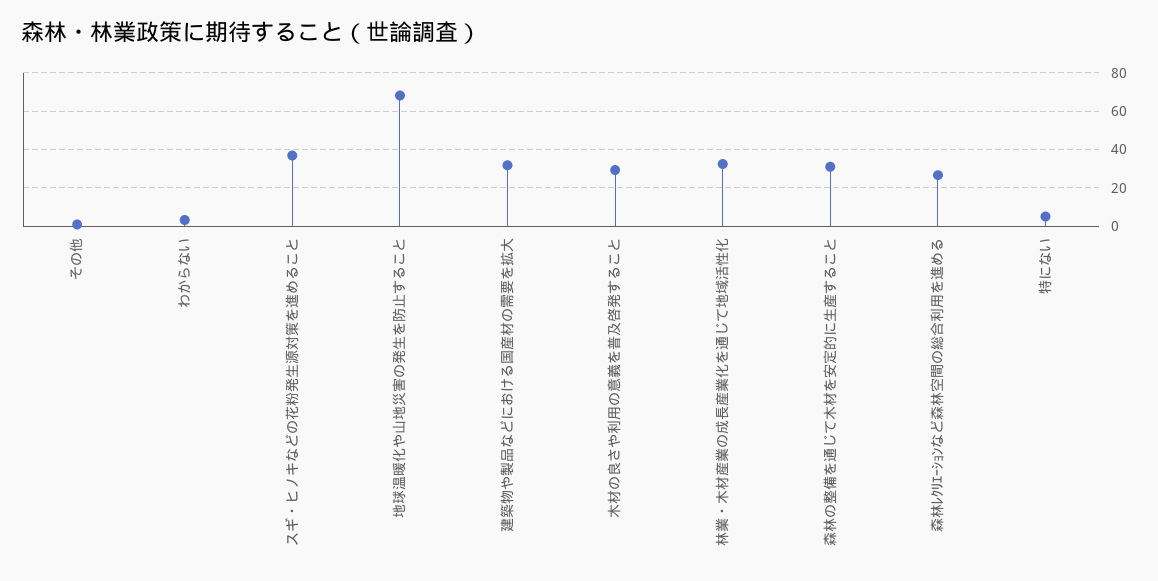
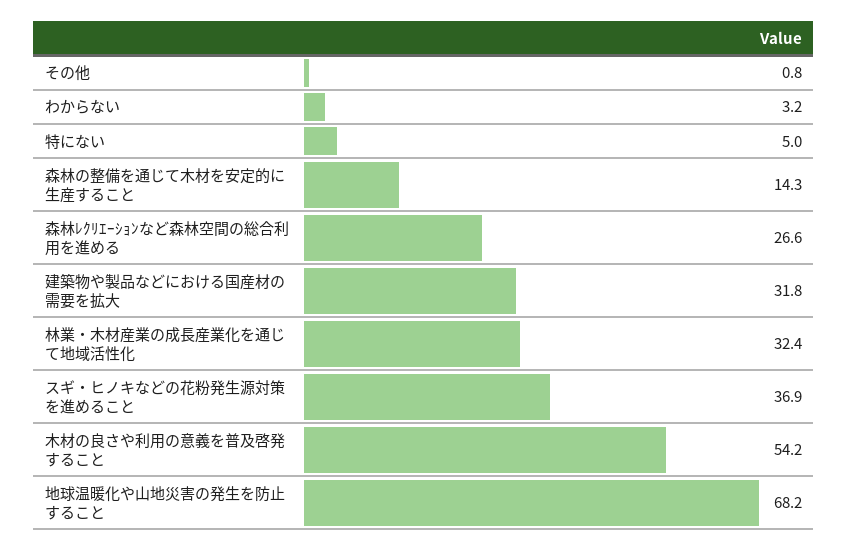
木材の良さや利用の意義を普及啓発すること: 30 -> 54.2
森林の整備を通じて木材を安定的に生産すること: 30 -> 14.3

